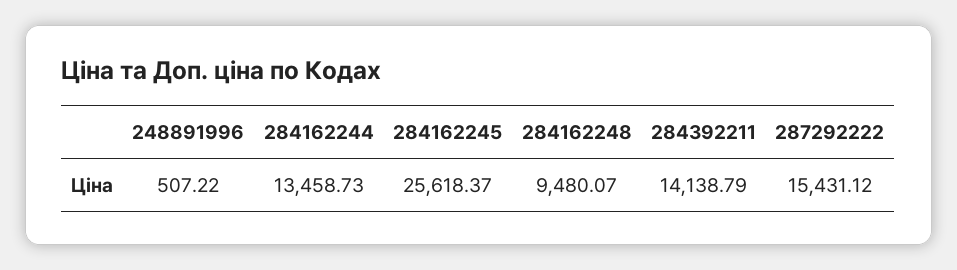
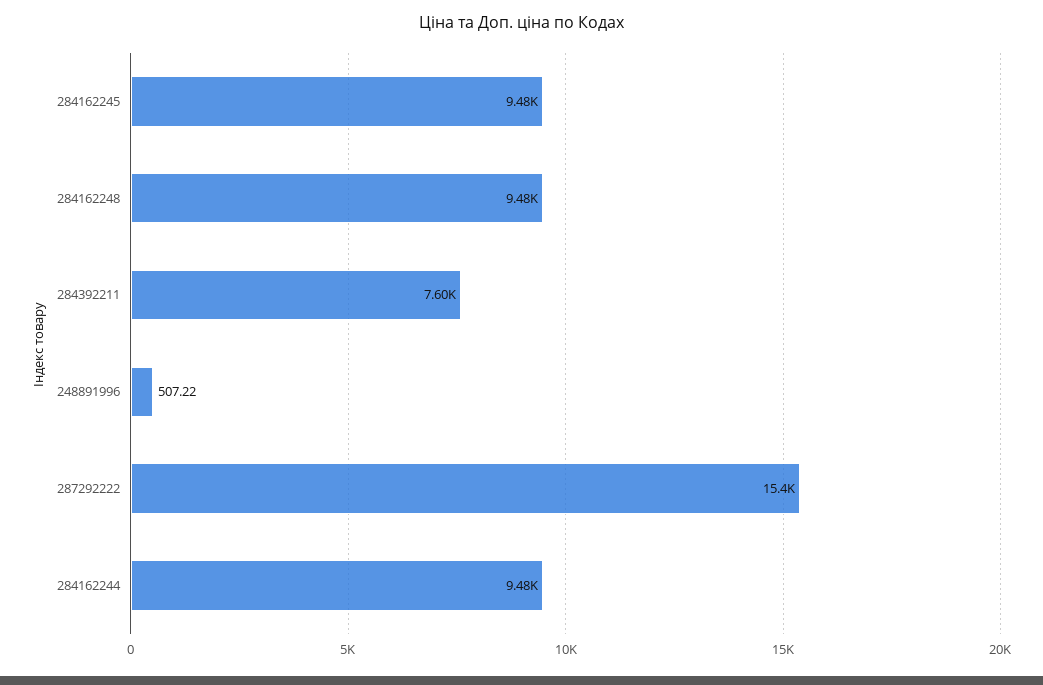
284162244: 13458.73 -> 9480
284162245: 25618.37 -> 9480
284392211: 14138.79 -> 7600

